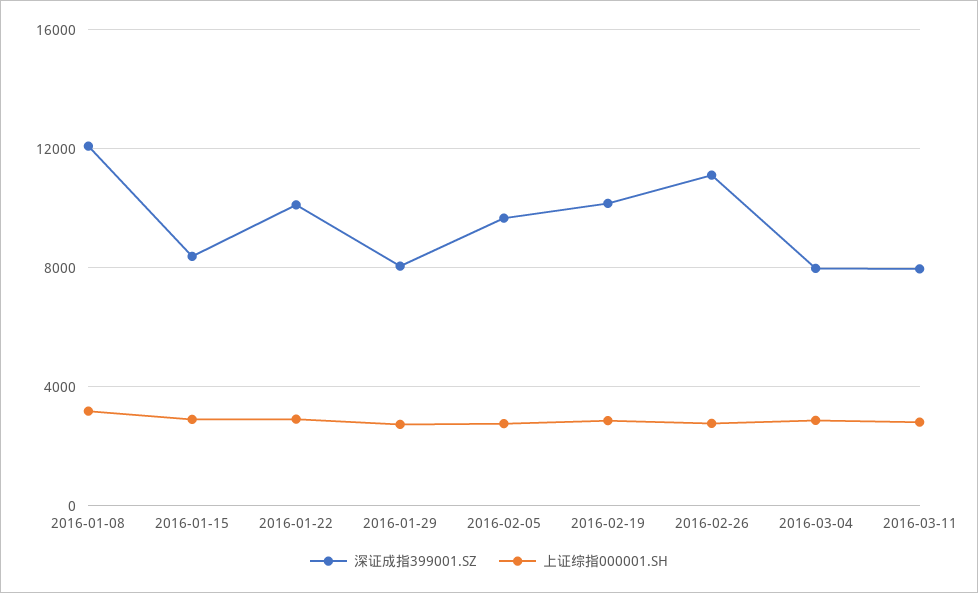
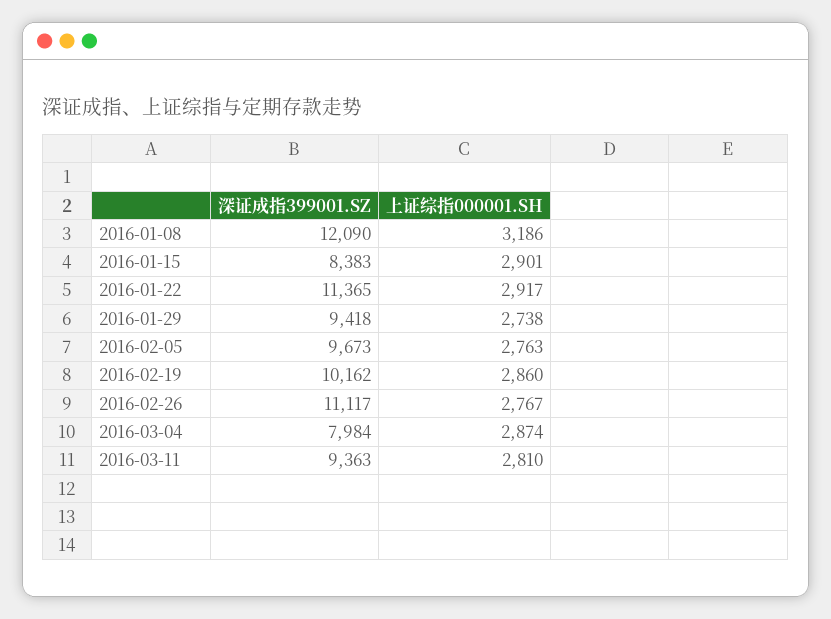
深证成指399001.SZ, 2016-01-22: 10000 -> 11365
深证成指399001.SZ, 2016-01-29: 8000 -> 9418
深证成指399001.SZ, 2016-03-11: 8000 -> 9363

